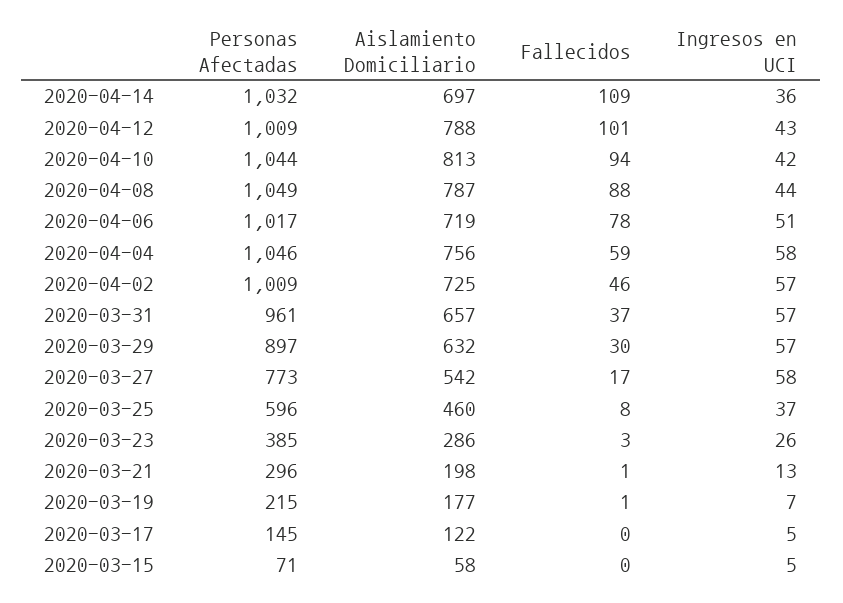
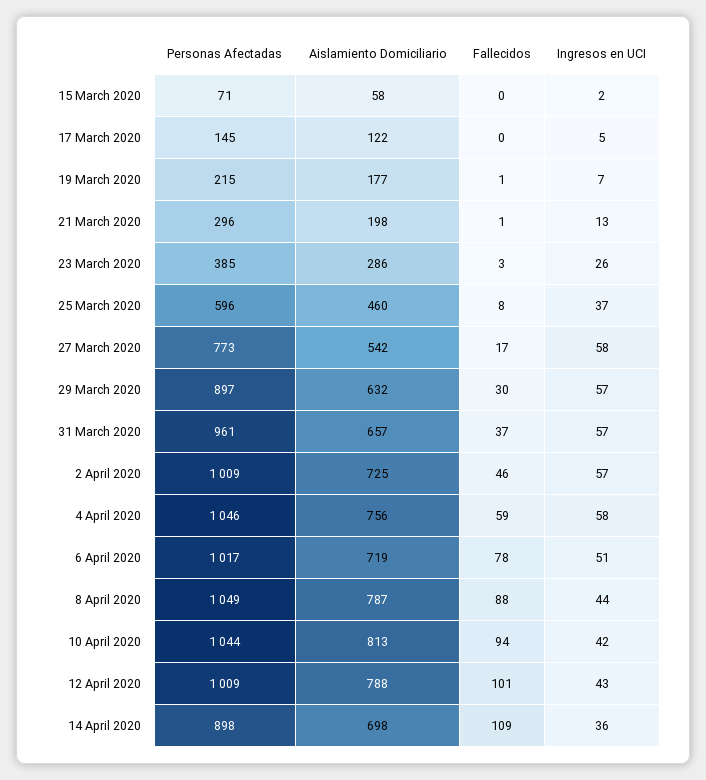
Personas Afectadas, 2020-04-14: 1032 -> 898
Aislamiento Domiciliario, 2020-04-14: 697 -> 698
Ingresos en UCI, 2020-03-15: 5 -> 2

